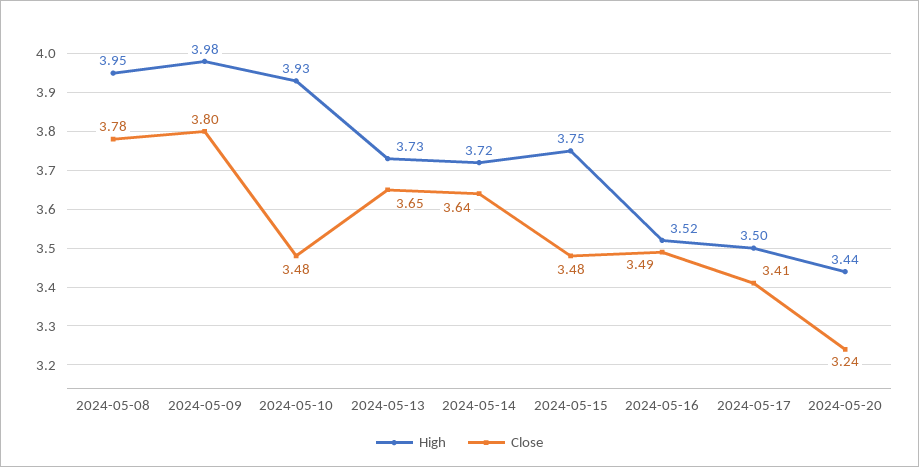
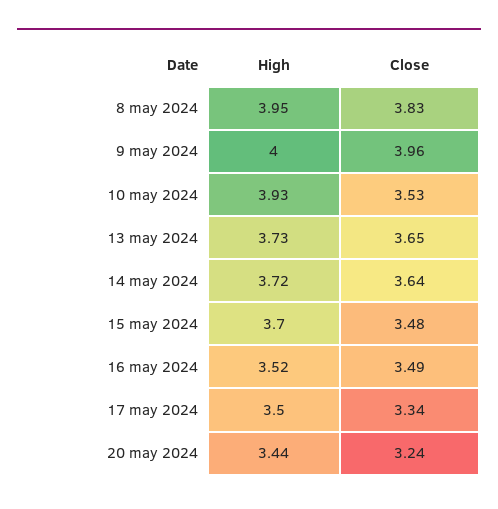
Close, 2024-05-08: 3.78 -> 3.83
High, 2024-05-09: 3.98 -> 4
Close, 2024-05-09: 3.8 -> 3.96
Close, 2024-05-10: 3.48 -> 3.53
High, 2024-05-15: 3.75 -> 3.7
Close, 2024-05-17: 3.41 -> 3.34

